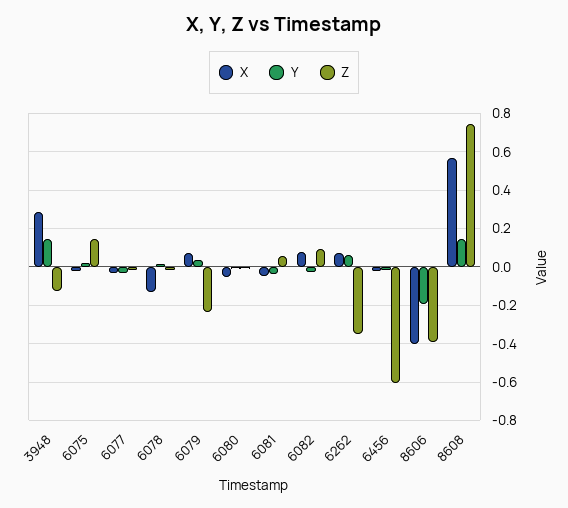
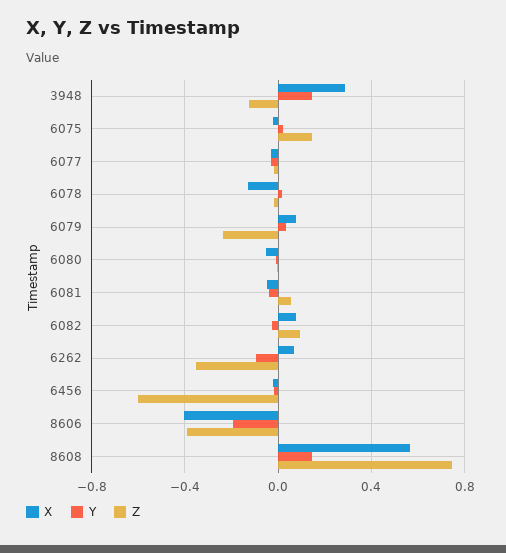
Y, 6262: 0.05 -> -0.1

